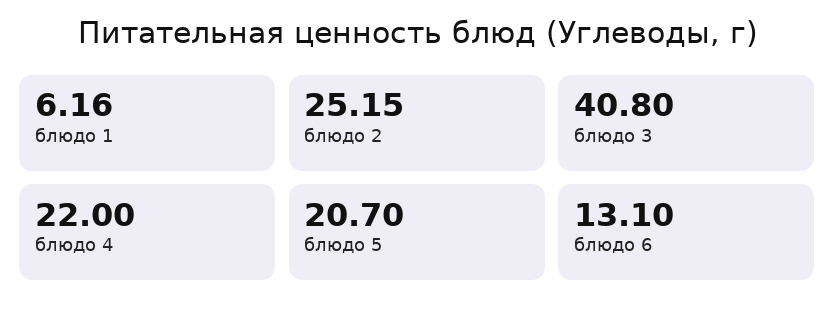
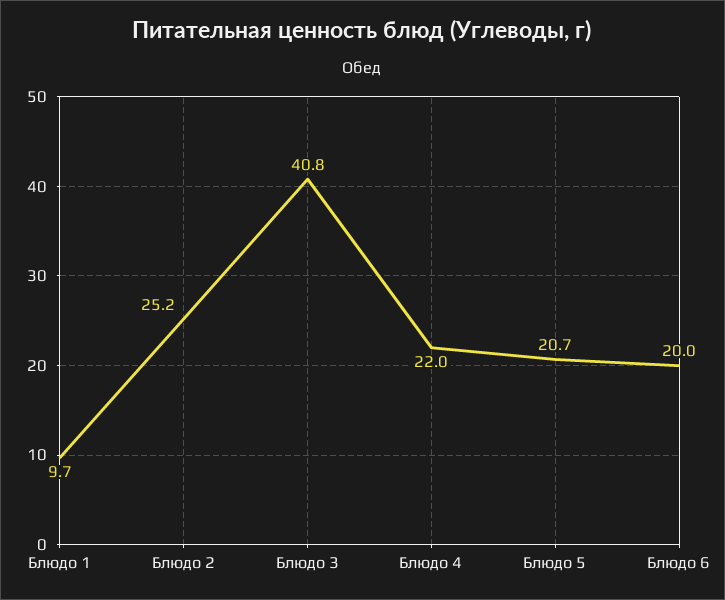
блюдо 1: 6.16 -> 9.7
блюдо 6: 13.1 -> 20

